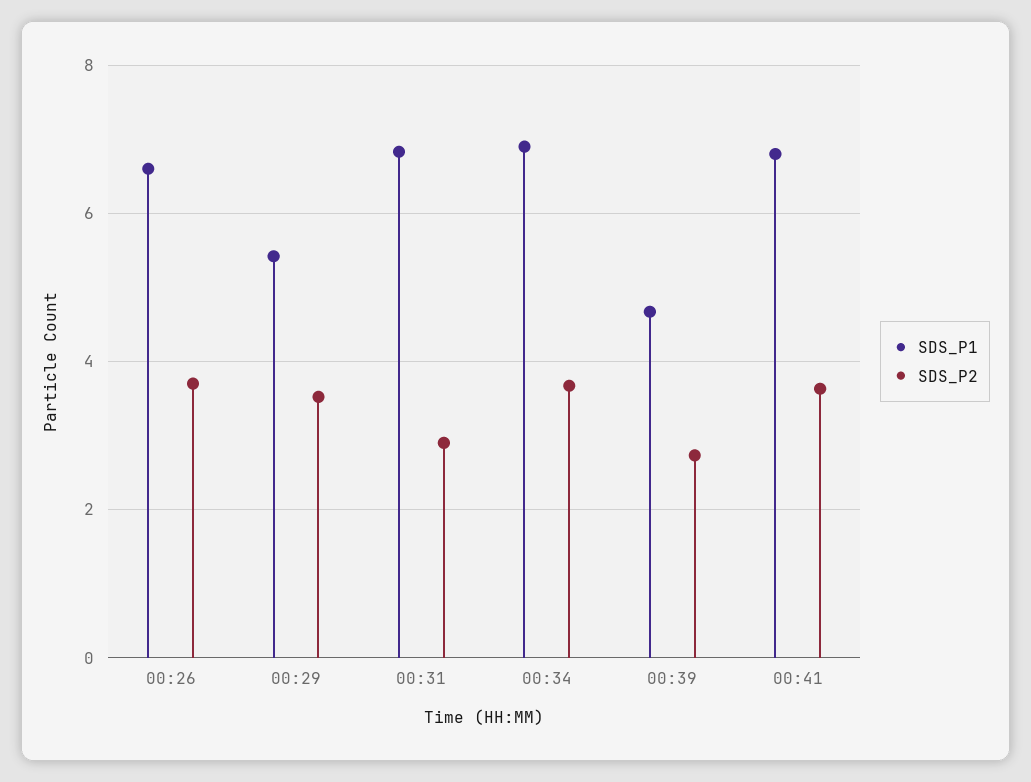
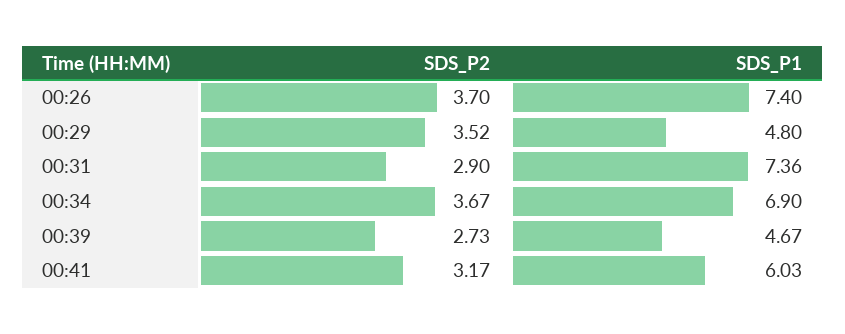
SDS_P1, 00:26: 6.6 -> 7.4
SDS_P1, 00:29: 5.4 -> 4.8
SDS_P1, 00:31: 6.8 -> 7.36
SDS_P1, 00:41: 6.8 -> 6.03
SDS_P2, 00:41: 3.6 -> 3.17

